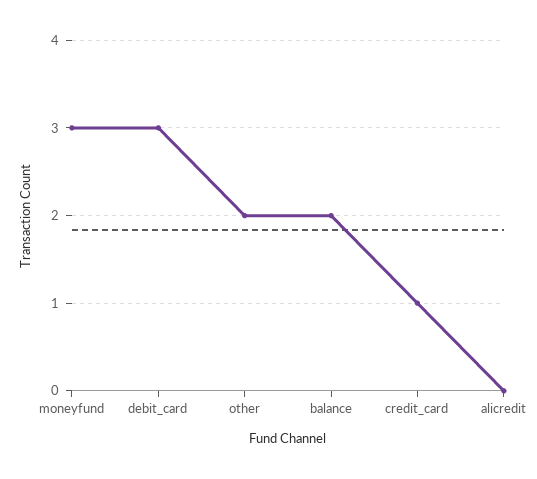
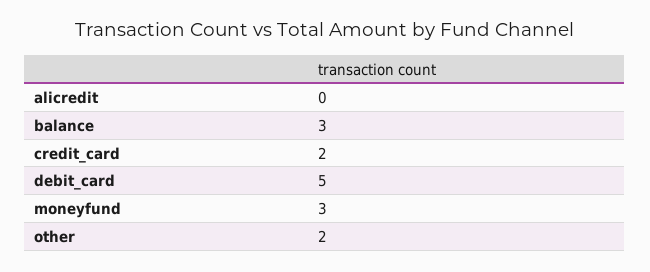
debit_card: 3 -> 5
balance: 2 -> 3
credit_card: 1 -> 2

